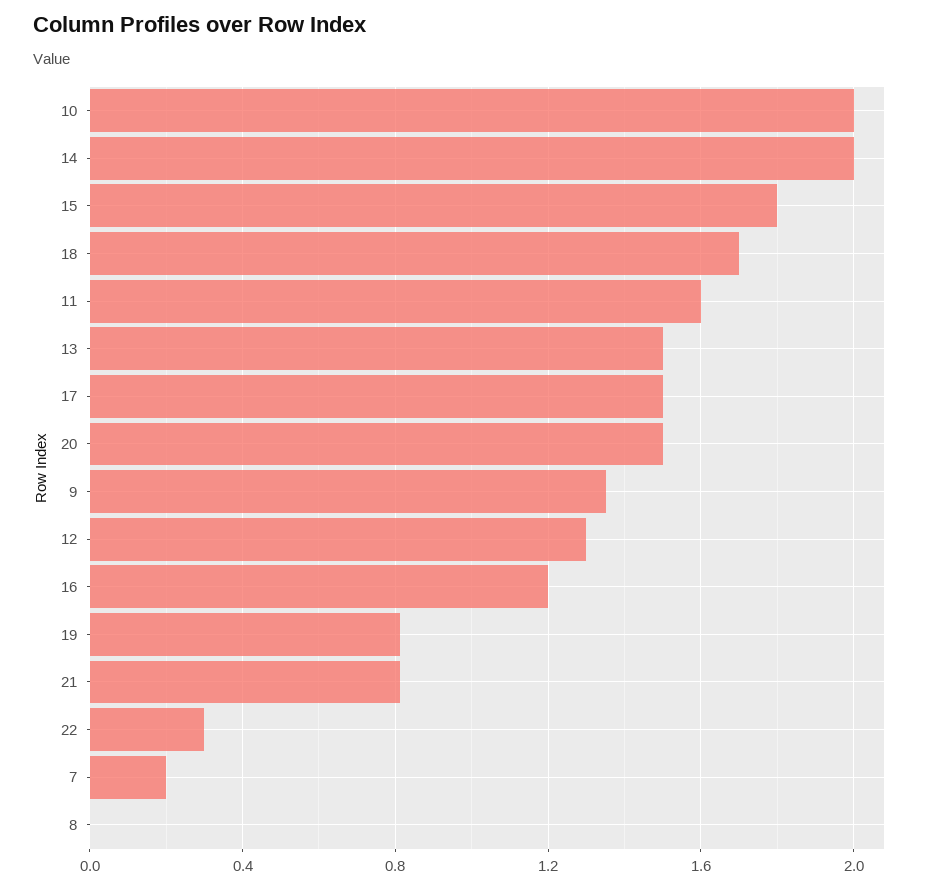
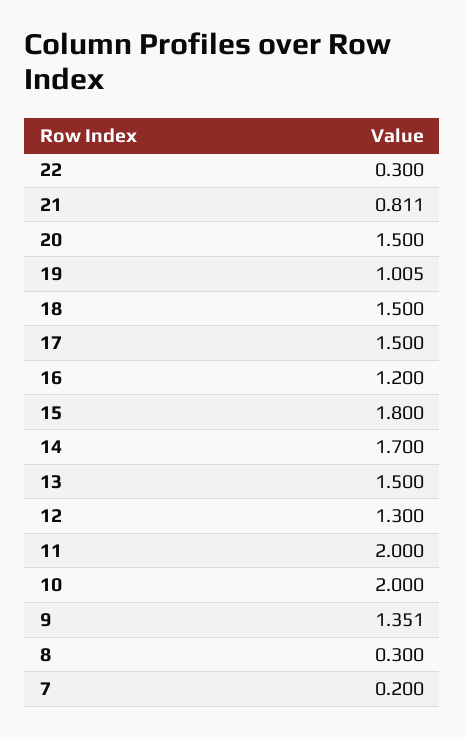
14: 2 -> 1.7
18: 1.7 -> 1.5
11: 1.6 -> 2
19: 0.8 -> 1.005
8: 0 -> 0.3

